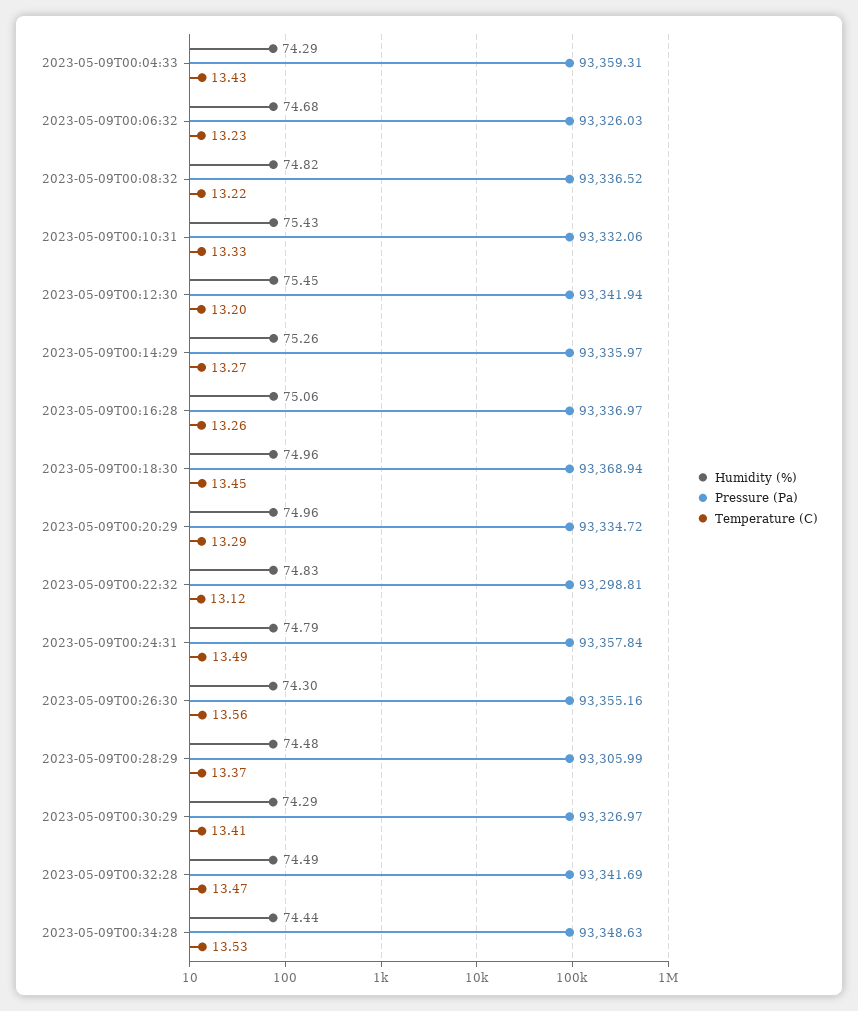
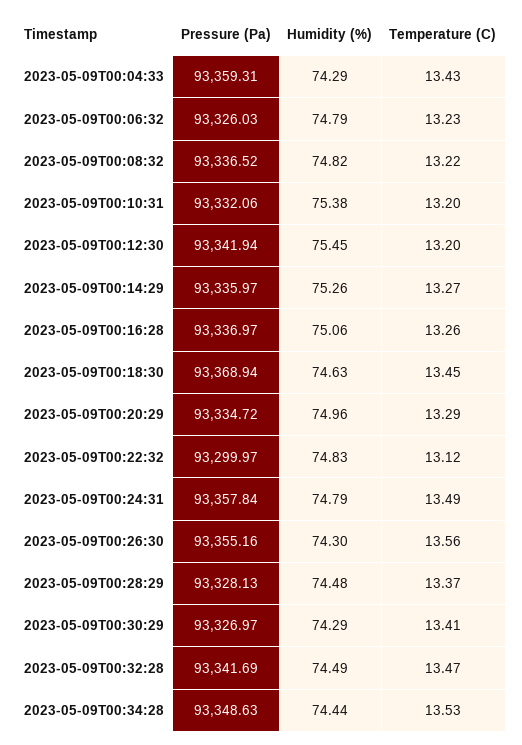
Humidity (%), 2023-05-09T00:06:32: 74.68 -> 74.79
Humidity (%), 2023-05-09T00:10:31: 75.43 -> 75.38
Temperature (C), 2023-05-09T00:10:31: 13.33 -> 13.2
Humidity (%), 2023-05-09T00:18:30: 74.96 -> 74.63
Pressure (Pa), 2023-05-09T00:22:32: 93298.81 -> 93299.97
Pressure (Pa), 2023-05-09T00:28:29: 93305.99 -> 93328.13

